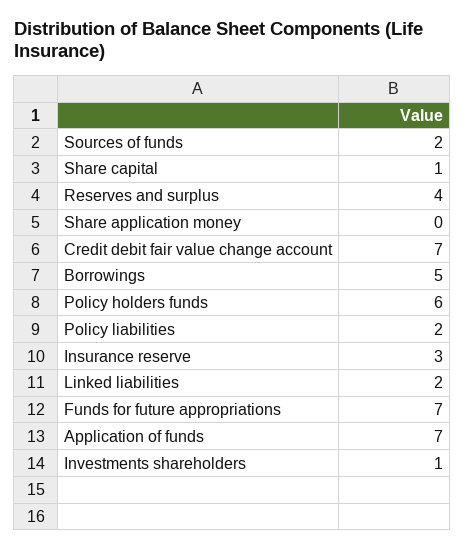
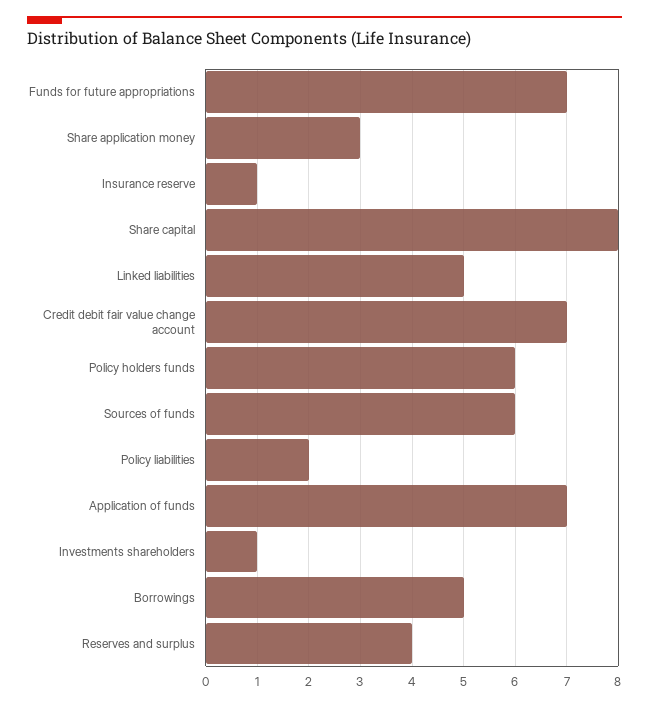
Sources of funds: 2 -> 6
Share capital: 1 -> 8
Share application money: 0 -> 3
Insurance reserve: 3 -> 1
Linked liabilities: 2 -> 5

